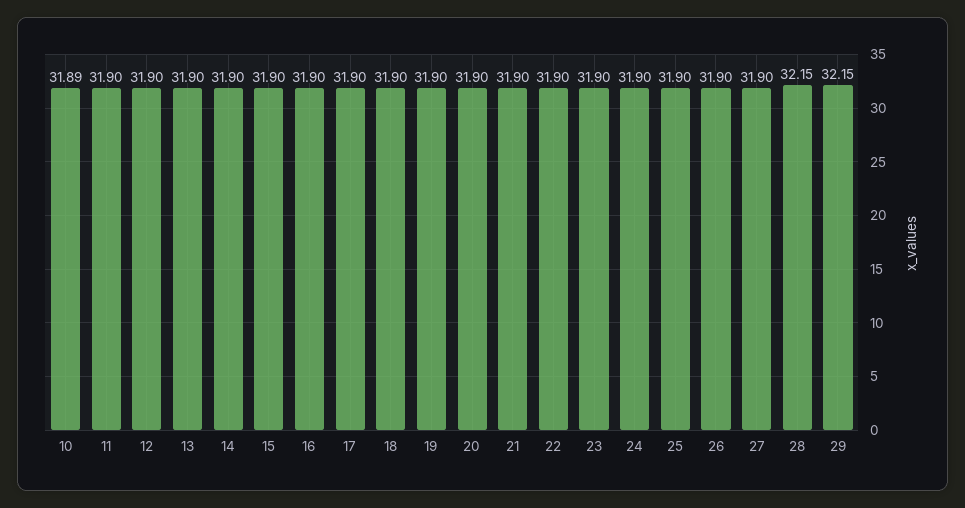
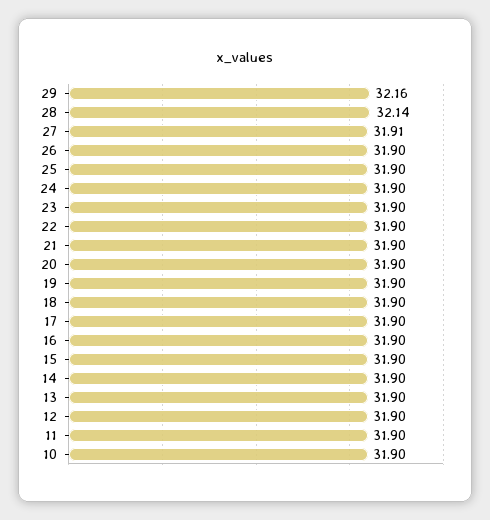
10: 31.89 -> 31.9
27: 31.9 -> 31.91
28: 32.15 -> 32.14
29: 32.15 -> 32.16

